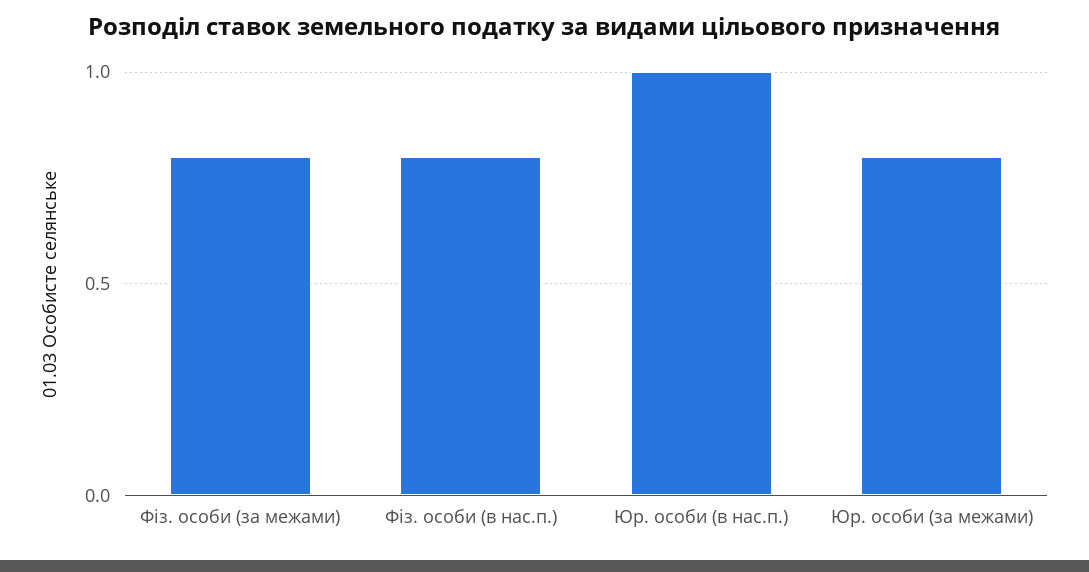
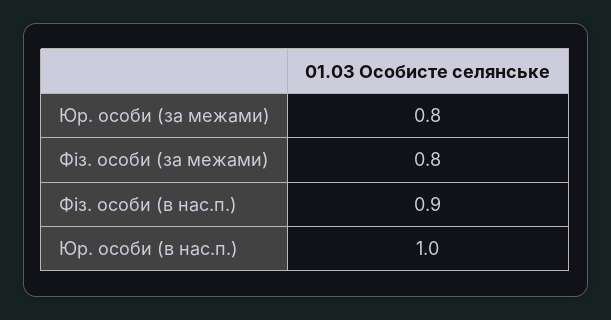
Фіз. особи (в нас.п.): 0.8 -> 0.9

